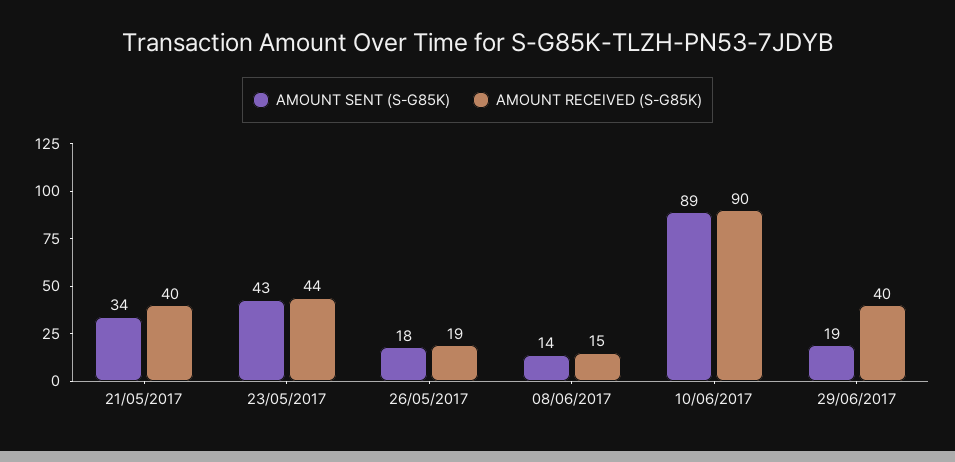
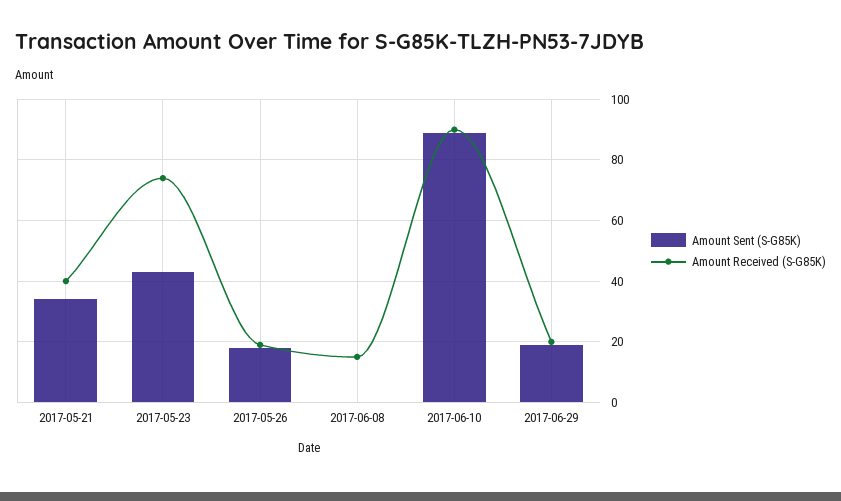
AMOUNT RECEIVED (S-G85K), 23/05/2017: 44 -> 75
AMOUNT SENT (S-G85K), 08/06/2017: 14 -> 0
AMOUNT RECEIVED (S-G85K), 29/06/2017: 40 -> 20

